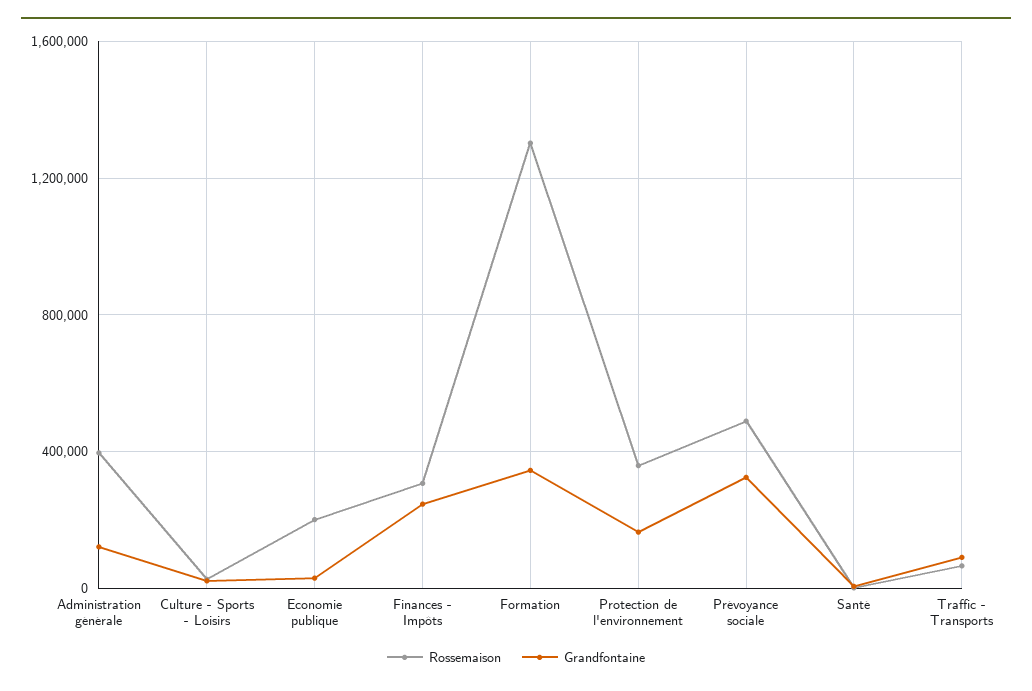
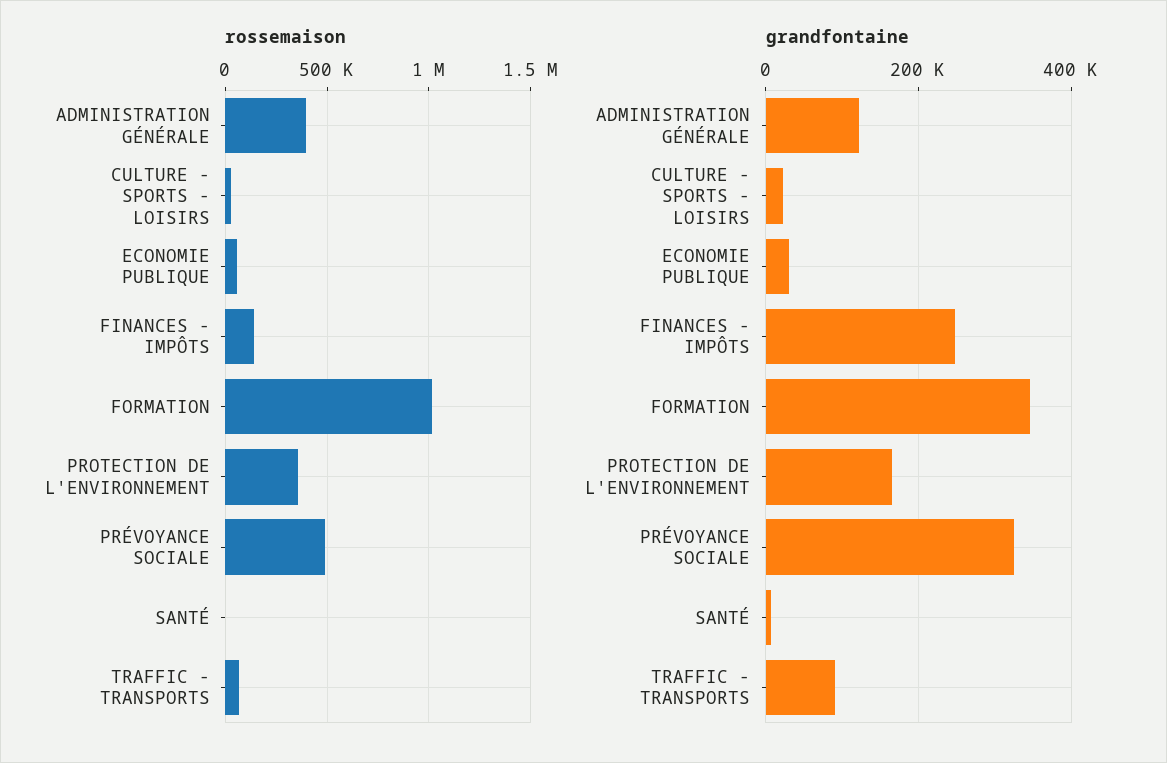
Rossemaison, Economie publique: 200000 -> 50000
Rossemaison, Finances - Impôts: 300000 -> 150000
Rossemaison, Formation: 1300000 -> 1000000

